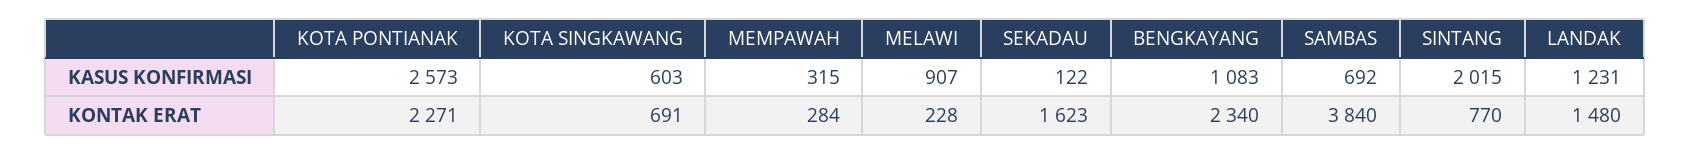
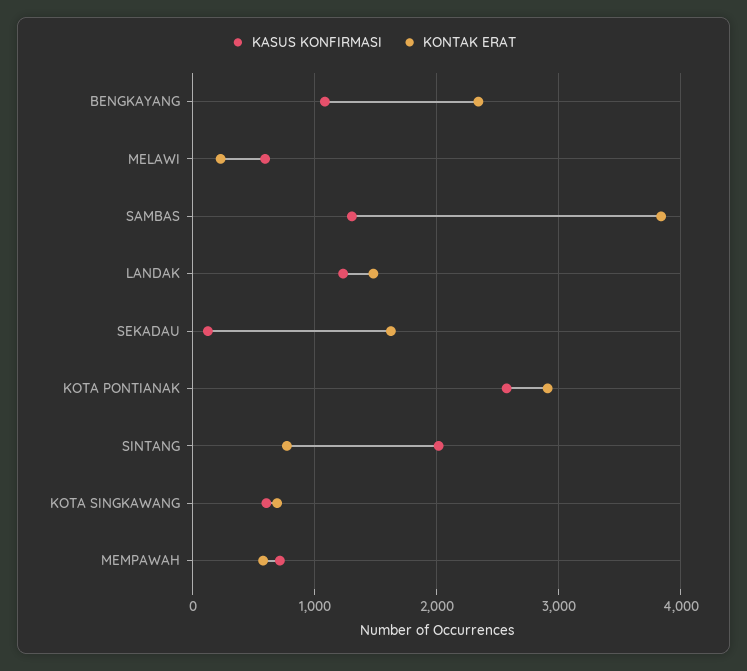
KASUS KONFIRMASI, MEMPAWAH: 315 -> 700
KASUS KONFIRMASI, MELAWI: 907 -> 600
KASUS KONFIRMASI, SAMBAS: 692 -> 1300
KONTAK ERAT, KOTA PONTIANAK: 2271 -> 2900
KONTAK ERAT, MEMPAWAH: 284 -> 600

